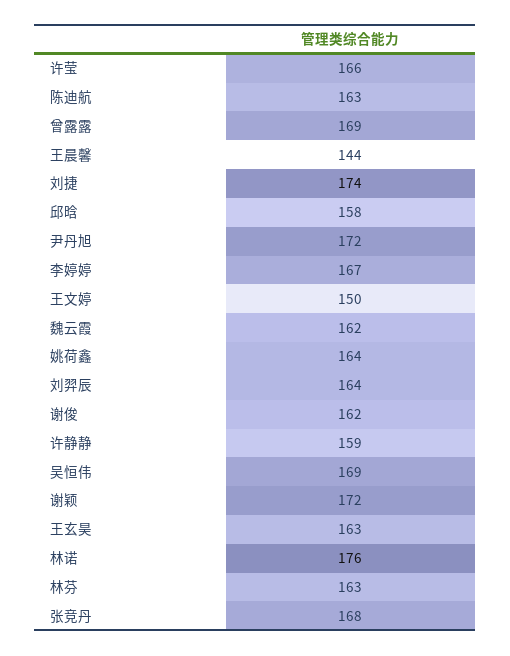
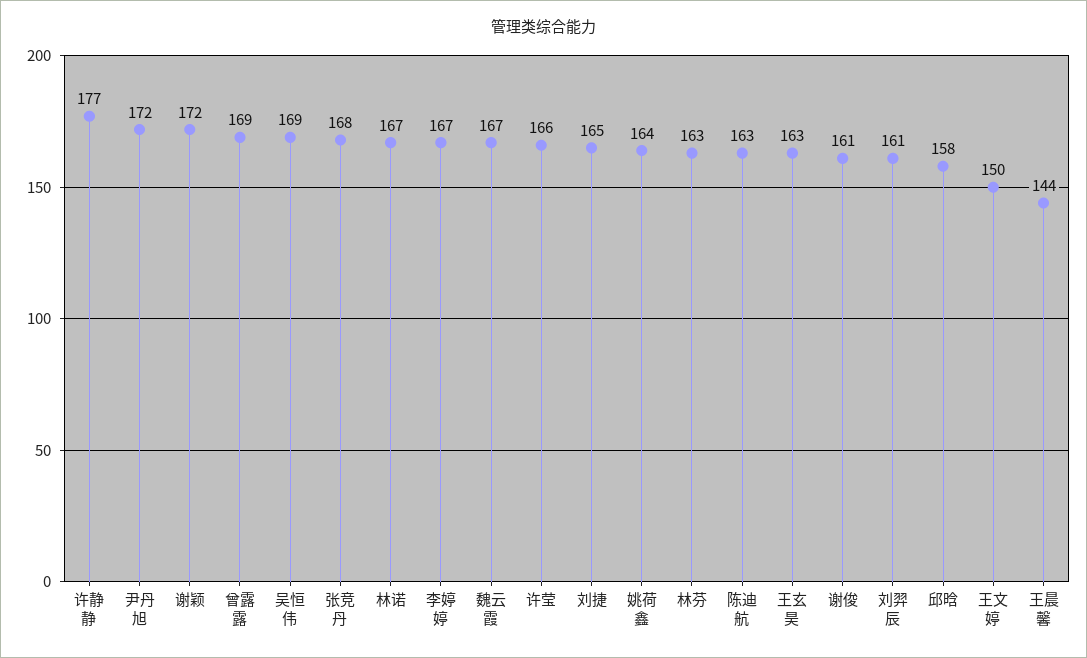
刘捷: 174 -> 165
魏云霞: 162 -> 167
刘羿辰: 164 -> 161
谢俊: 162 -> 161
许静静: 159 -> 177
林诺: 176 -> 167

